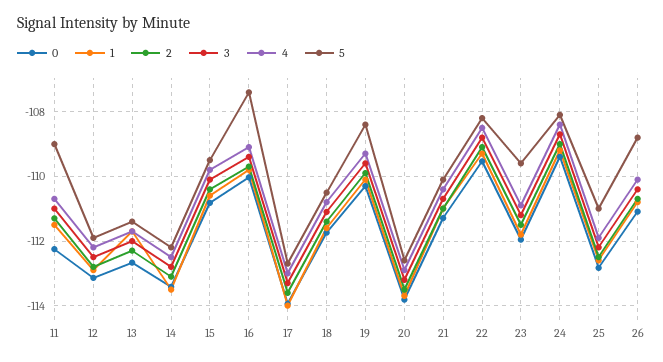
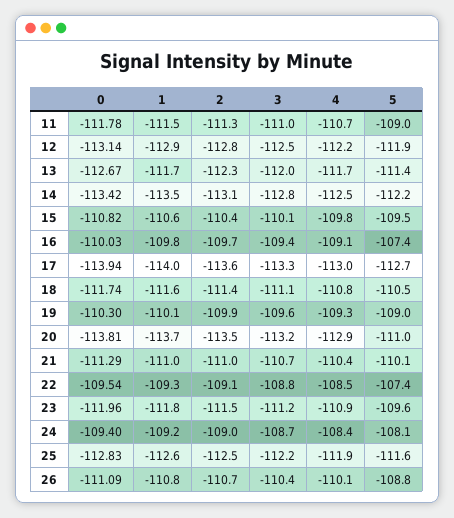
0, 11: -112.2 -> -111.78
5, 19: -108.4 -> -109
5, 20: -112.6 -> -111
5, 22: -108.2 -> -107.4
5, 25: -111 -> -111.6

